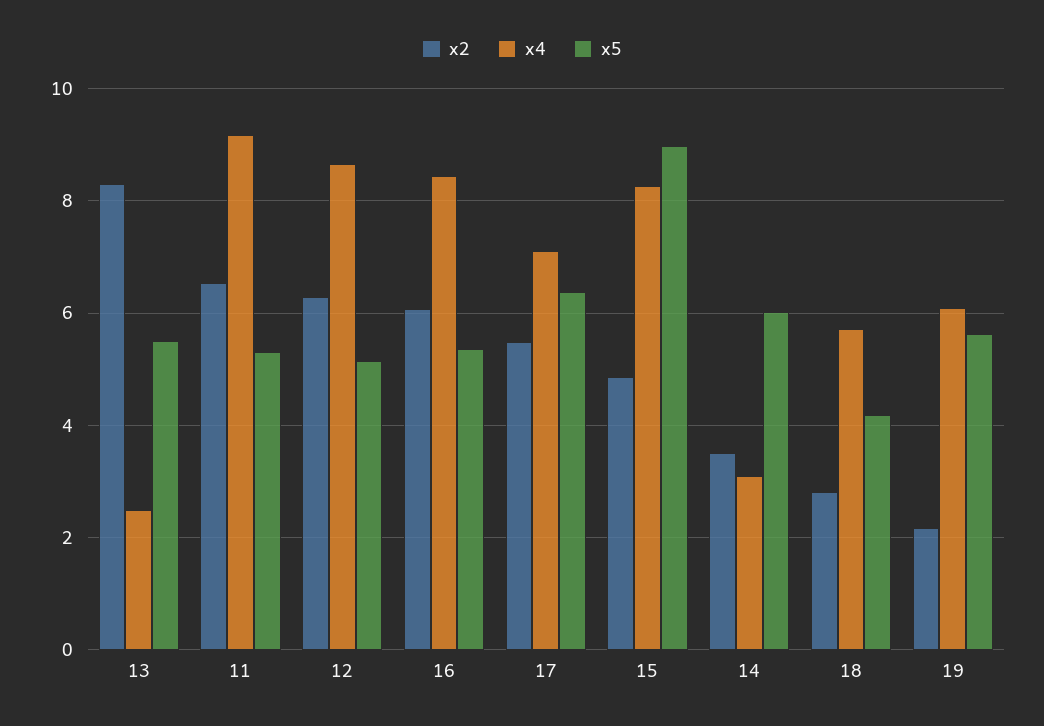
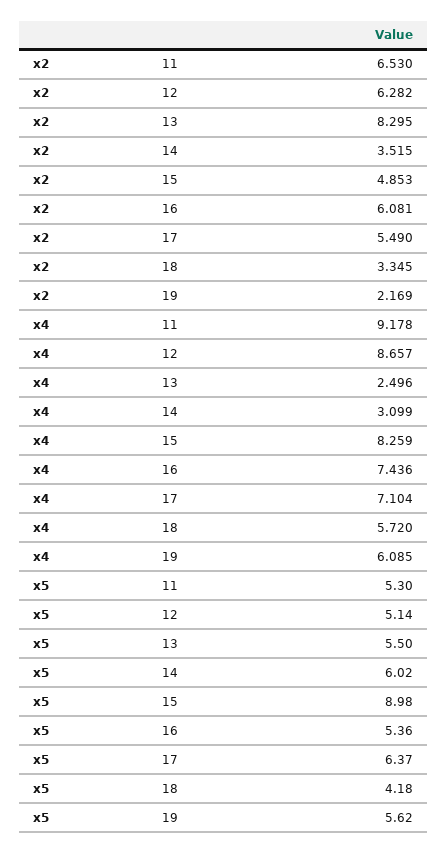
x4, 16: 8.4 -> 7.436
x2, 18: 2.8 -> 3.345

